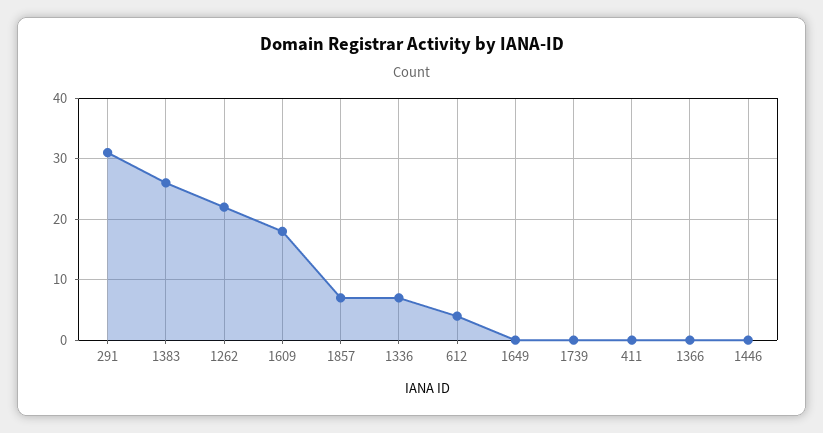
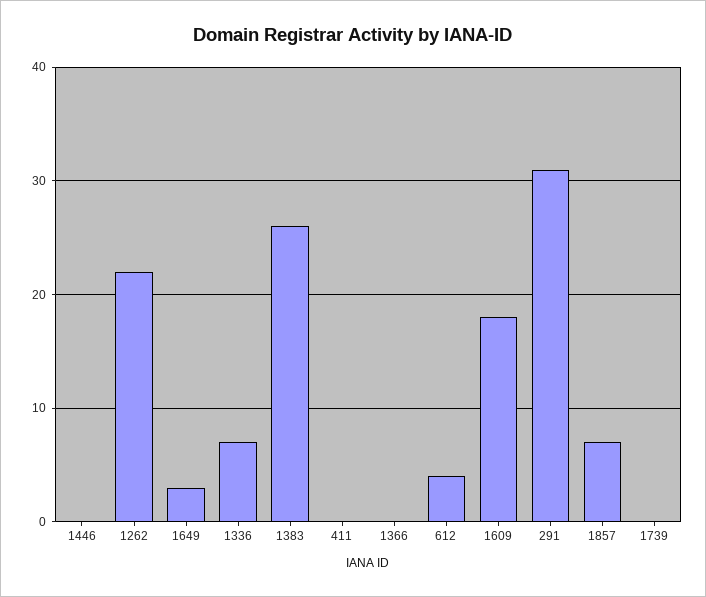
1649: 0 -> 3

